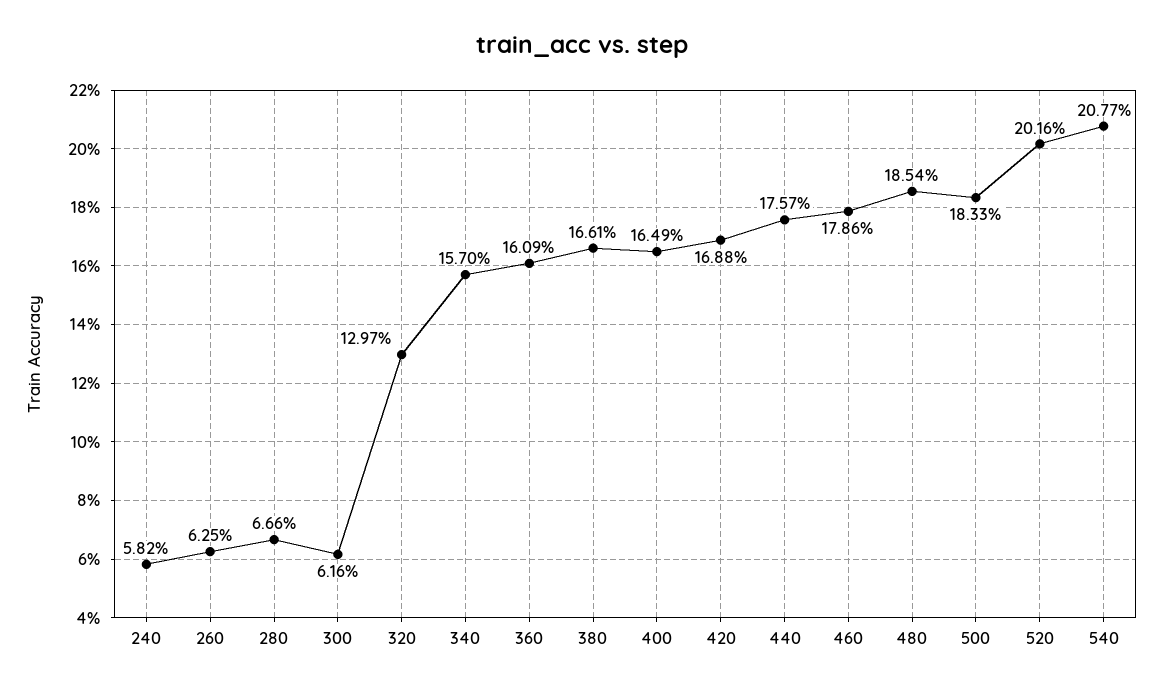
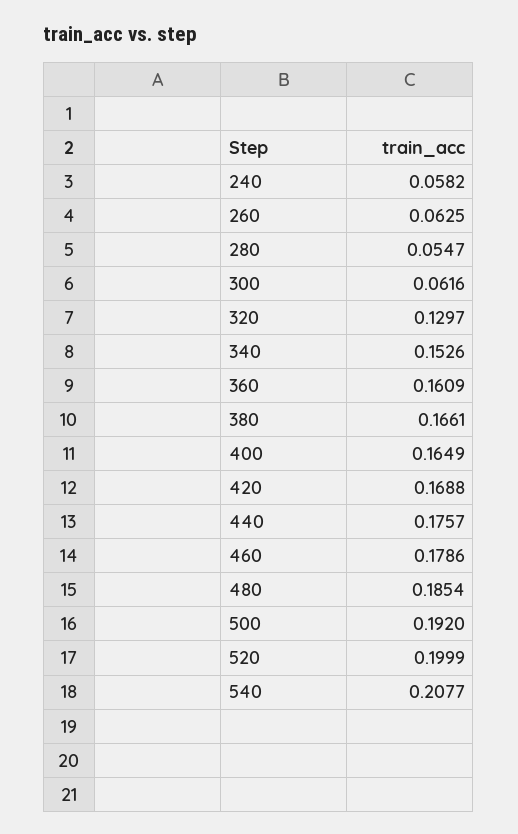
280: 0.0666 -> 0.0547
340: 0.157 -> 0.1526
500: 0.1833 -> 0.192
520: 0.2016 -> 0.1999

